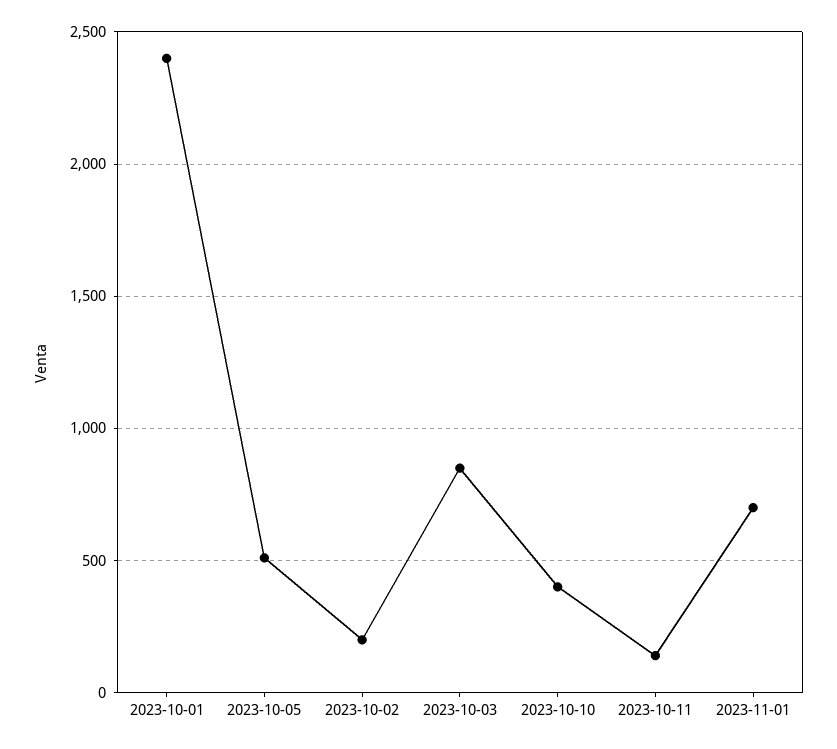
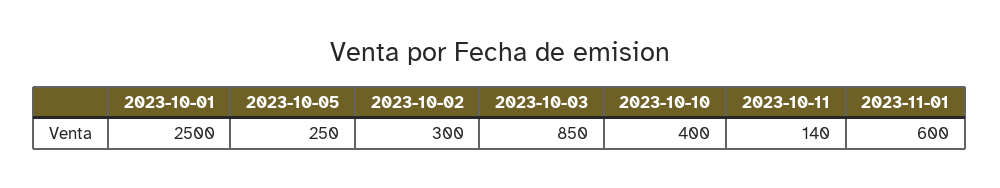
2023-10-01: 2400 -> 2500
2023-10-05: 500 -> 250
2023-10-02: 200 -> 300
2023-11-01: 700 -> 600

